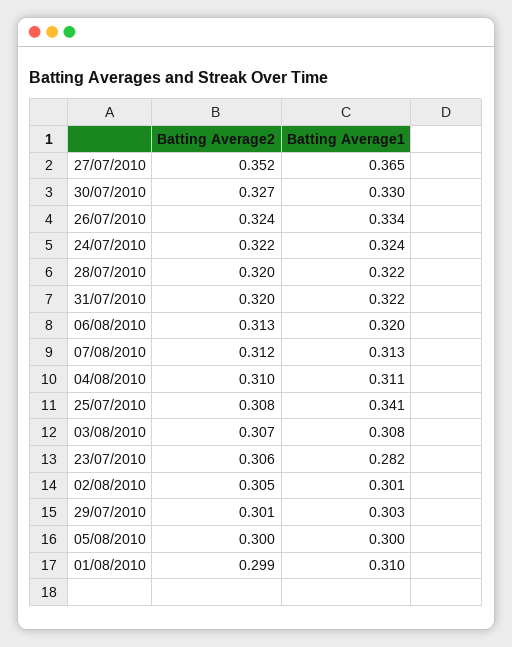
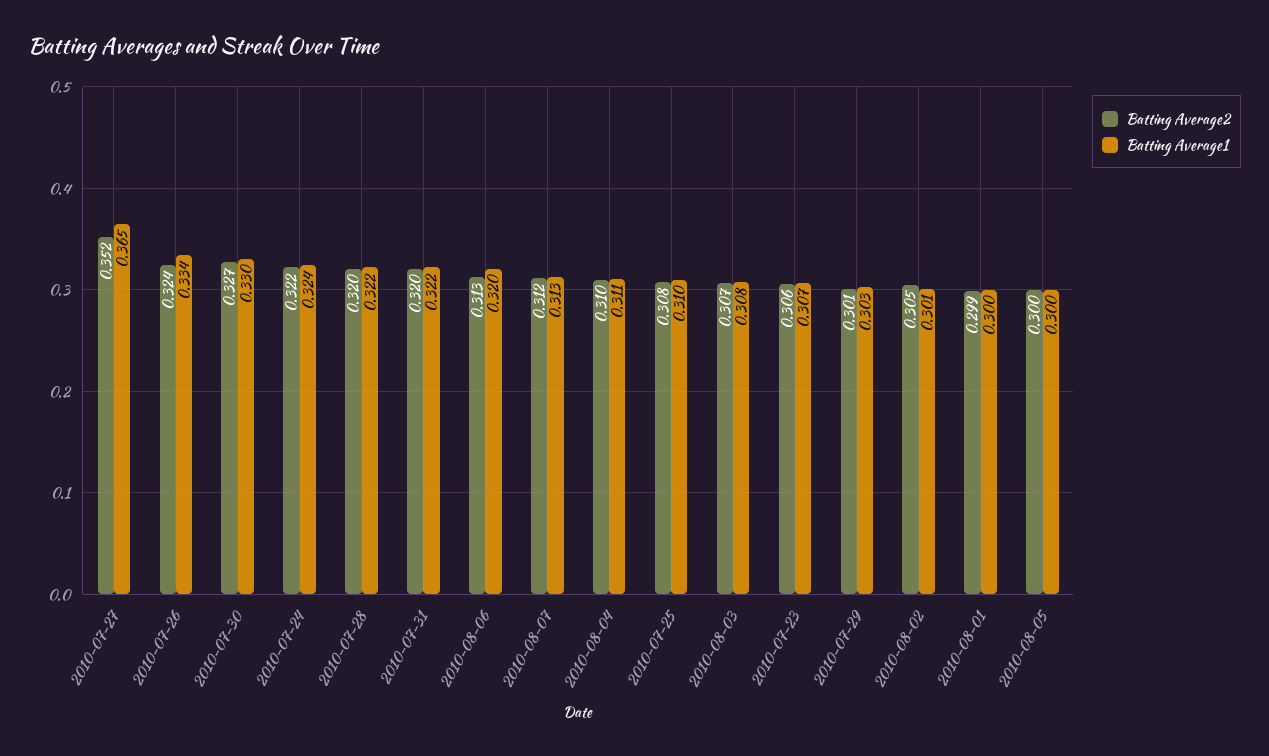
Batting Average1, 25/07/2010: 0.341 -> 0.31
Batting Average1, 23/07/2010: 0.282 -> 0.307
Batting Average1, 01/08/2010: 0.31 -> 0.3

